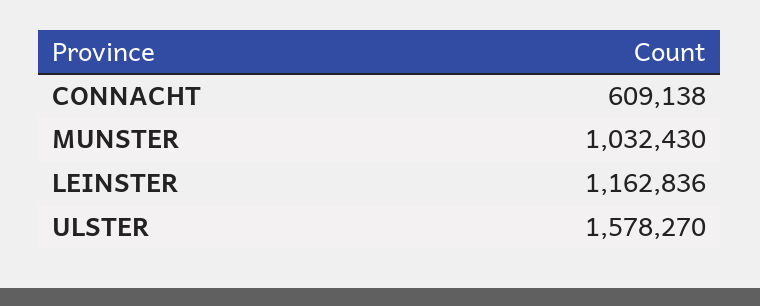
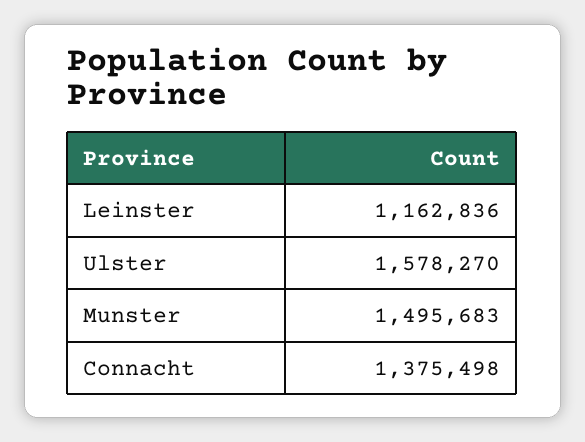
CONNACHT: 609138 -> 1375498
MUNSTER: 1032430 -> 1495683

